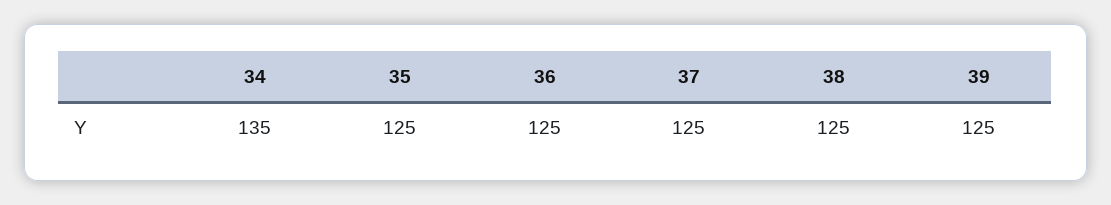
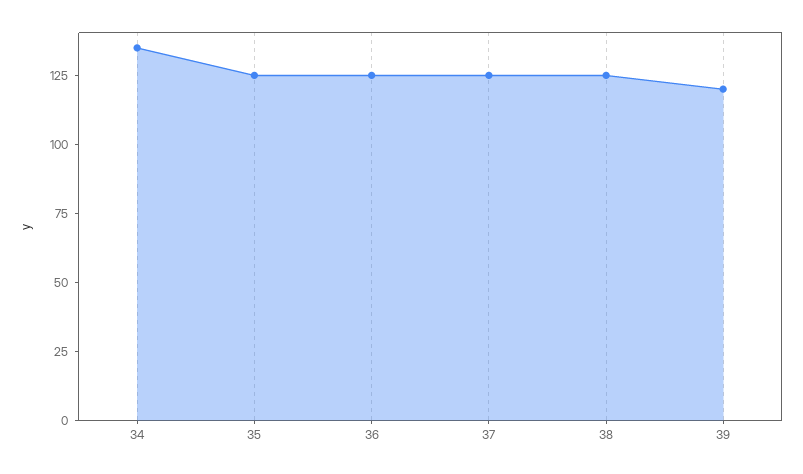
39: 125 -> 120

